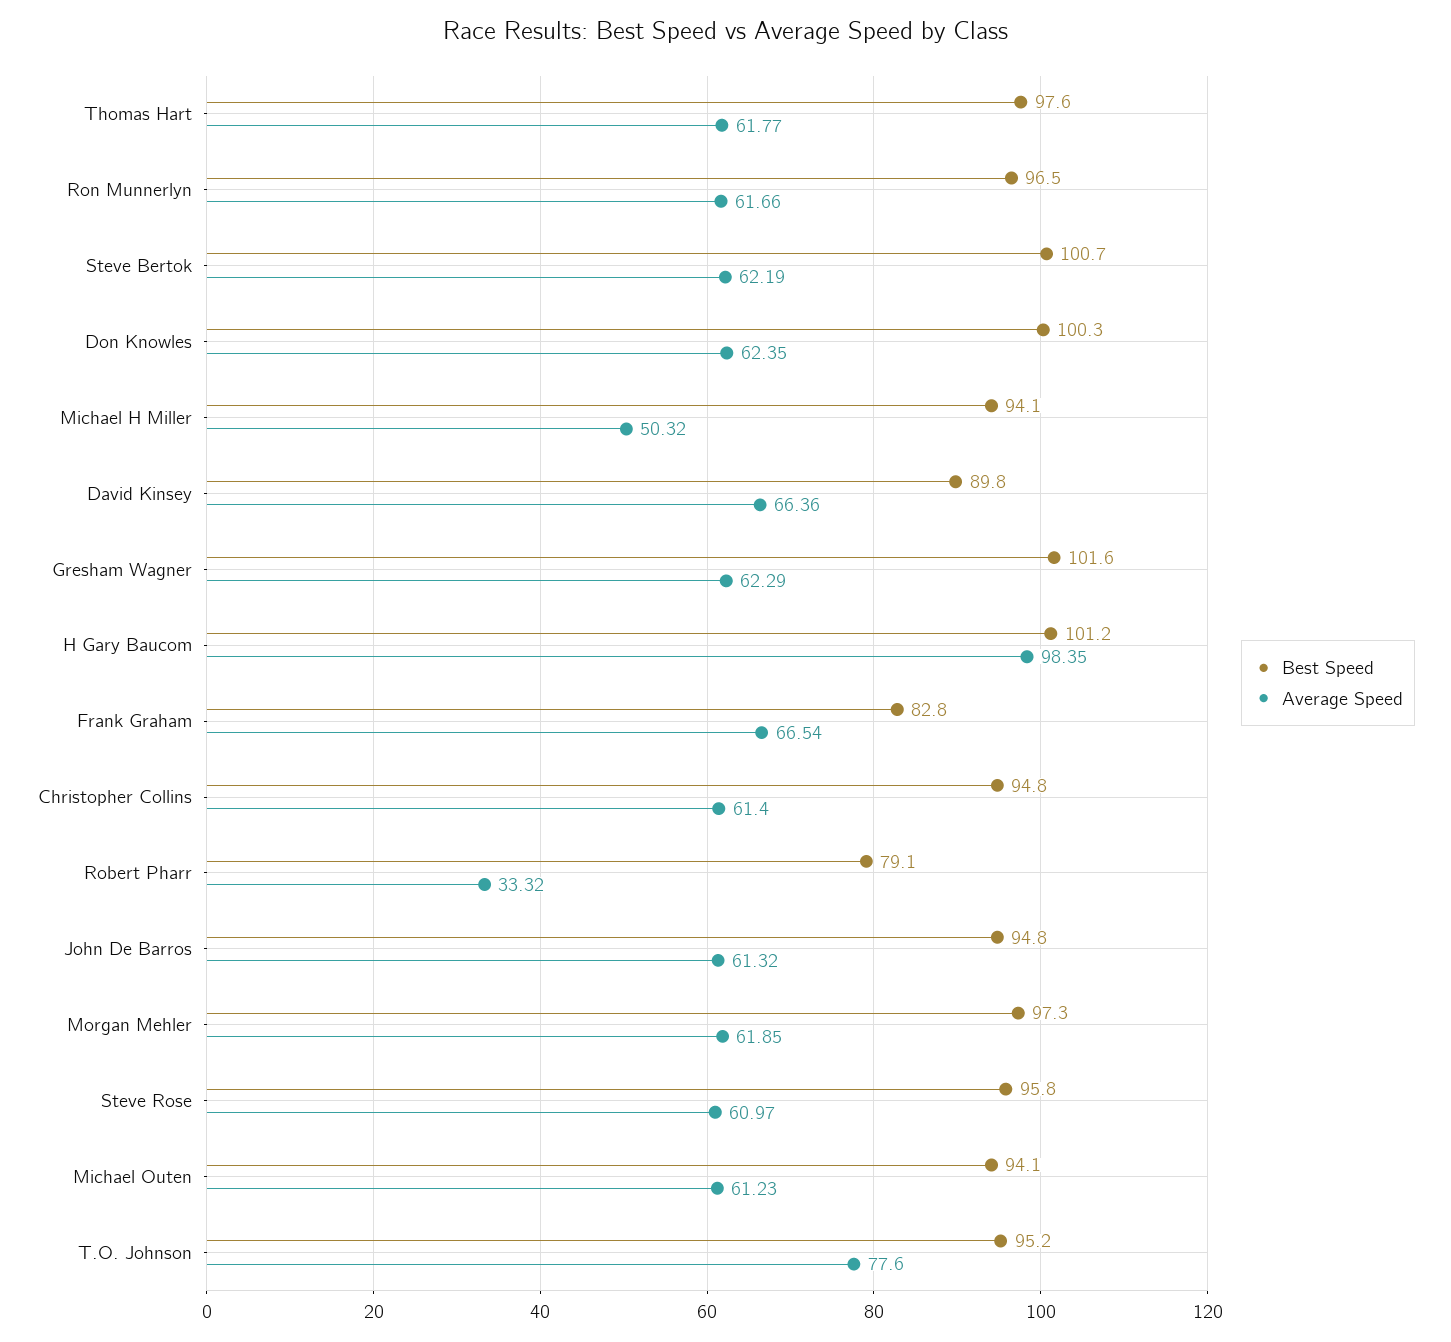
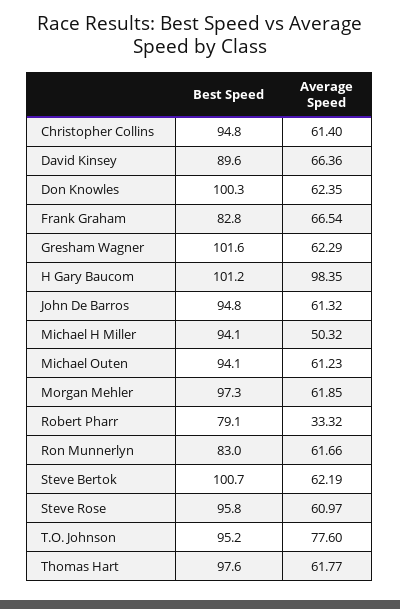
Best Speed, Ron Munnerlyn: 96.5 -> 83
Best Speed, David Kinsey: 89.8 -> 89.6

